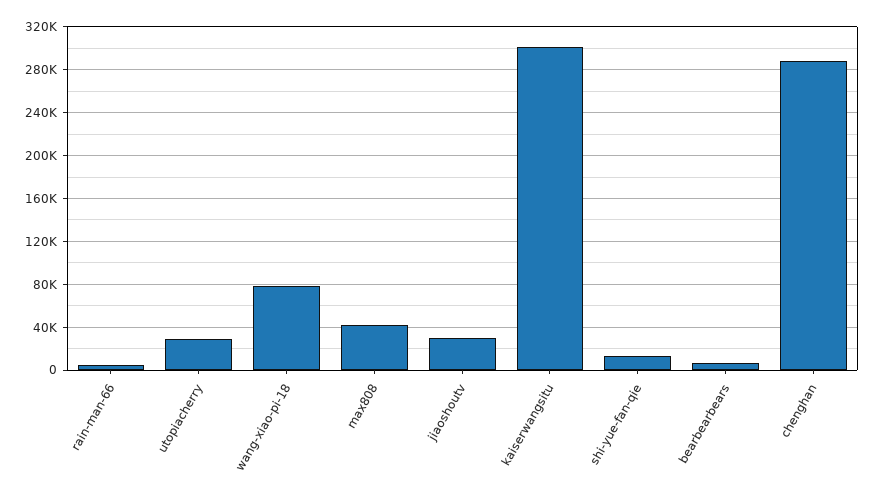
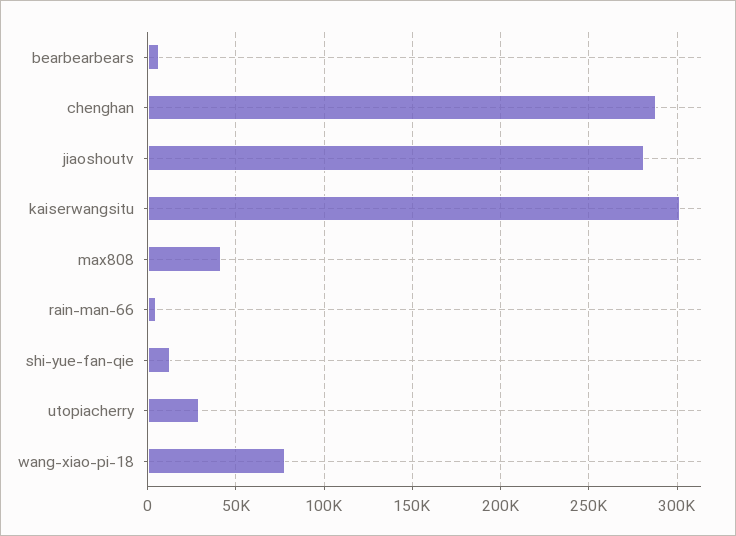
jiaoshoutv: 30000 -> 280000

